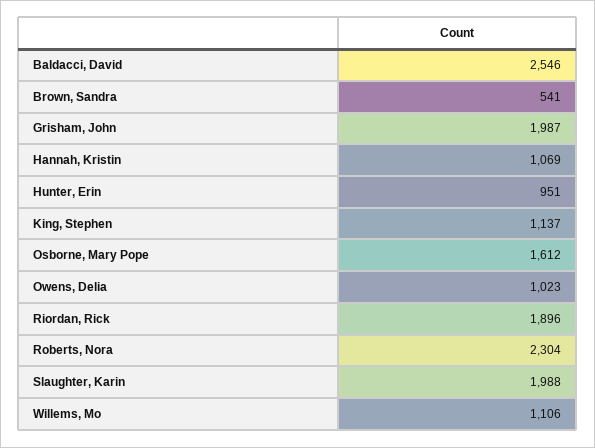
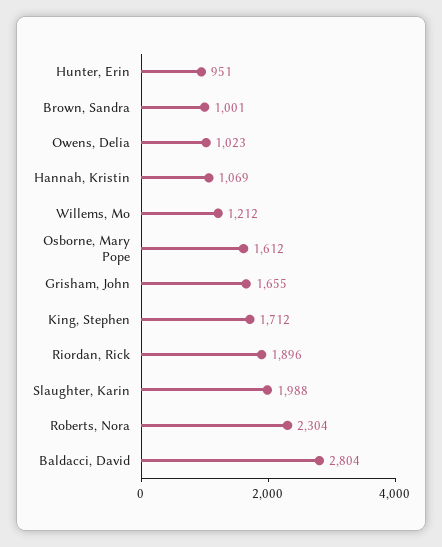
Baldacci, David: 2546 -> 2804
Brown, Sandra: 541 -> 1001
Grisham, John: 1987 -> 1655
King, Stephen: 1137 -> 1712
Willems, Mo: 1106 -> 1212

